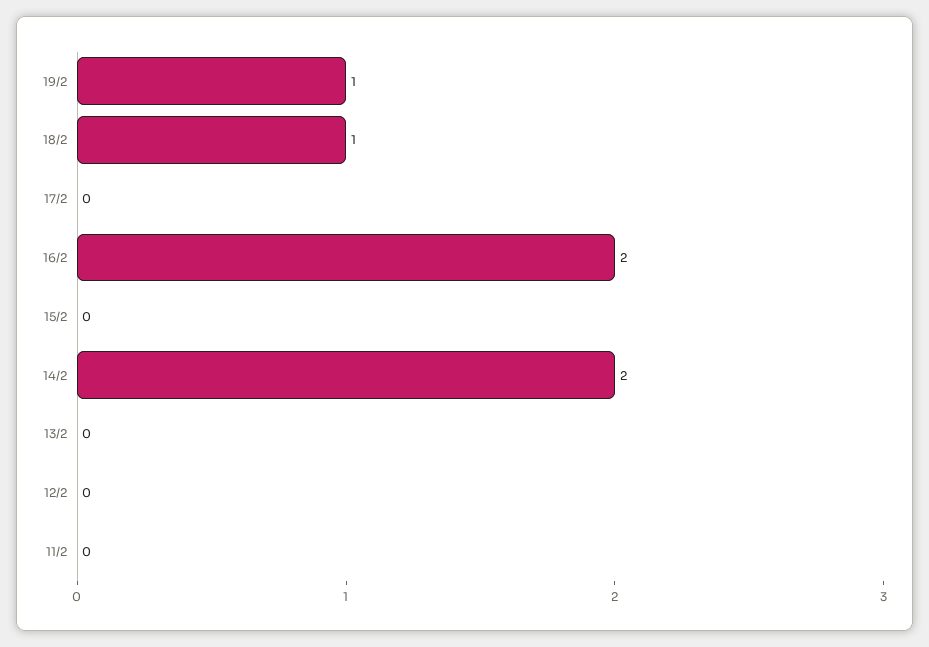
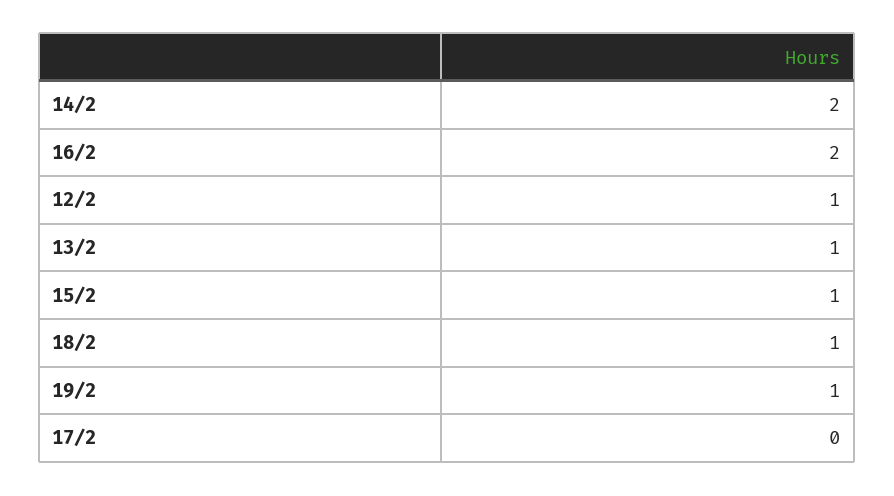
15/2: 0 -> 1
13/2: 0 -> 1
12/2: 0 -> 1
11/2: 0 -> none

